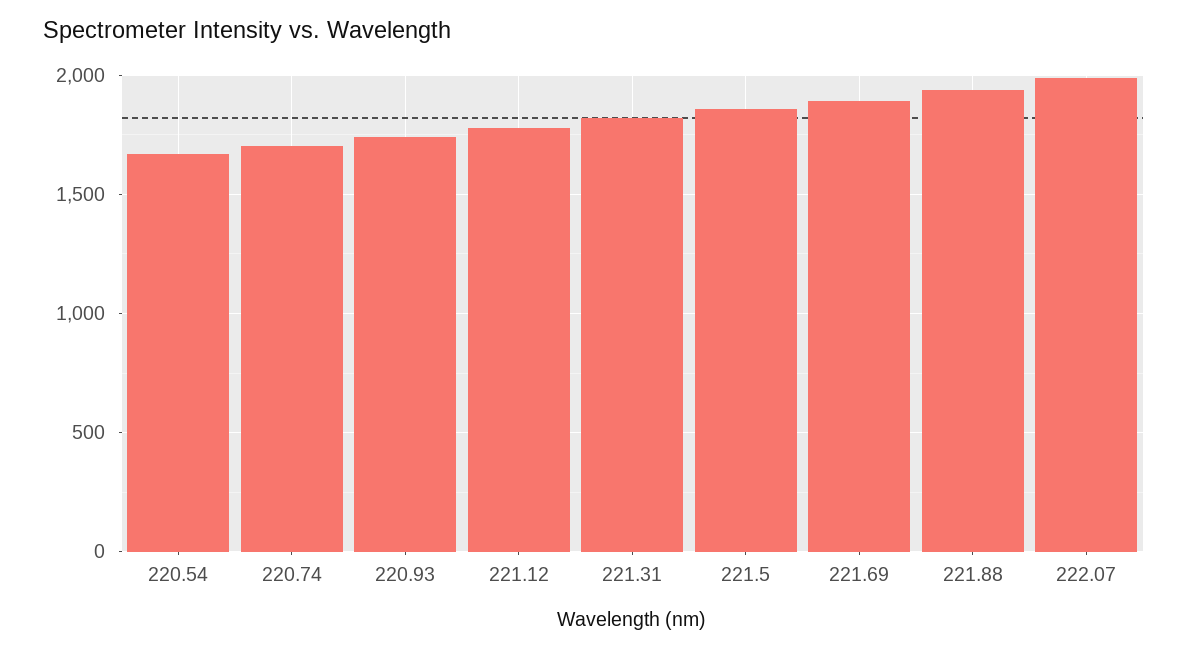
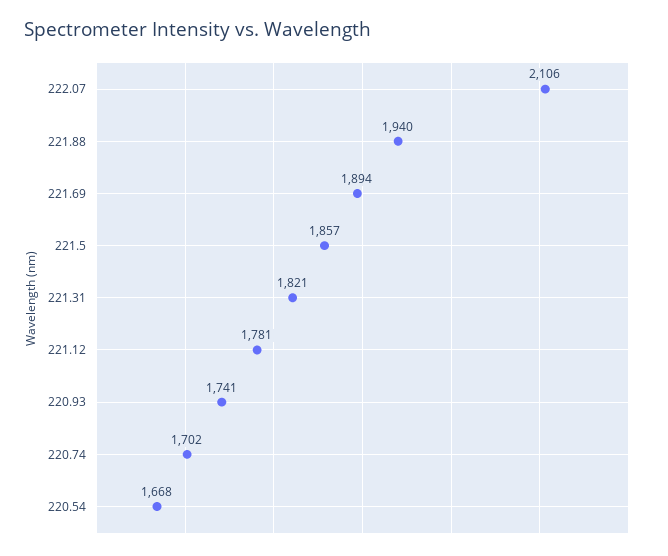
222.07: 2000 -> 2106

